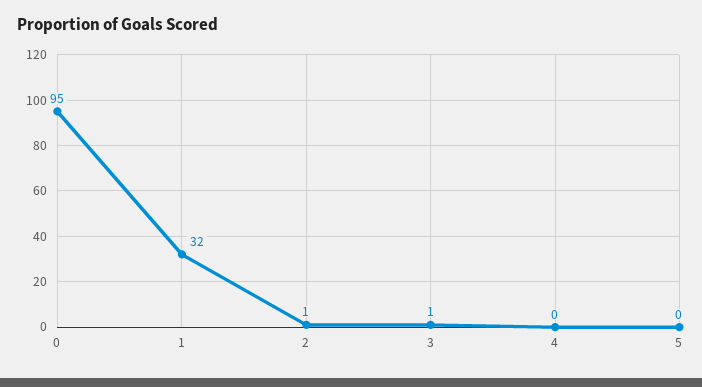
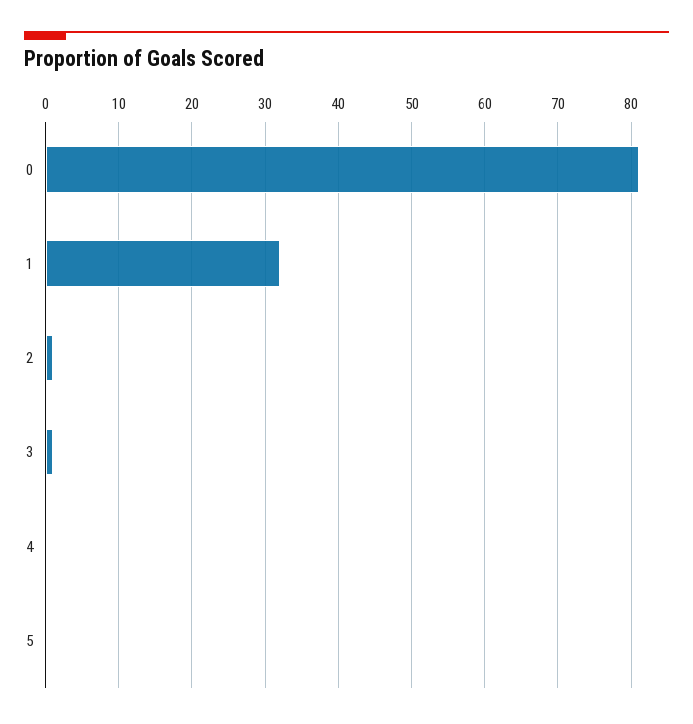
0: 95 -> 81

